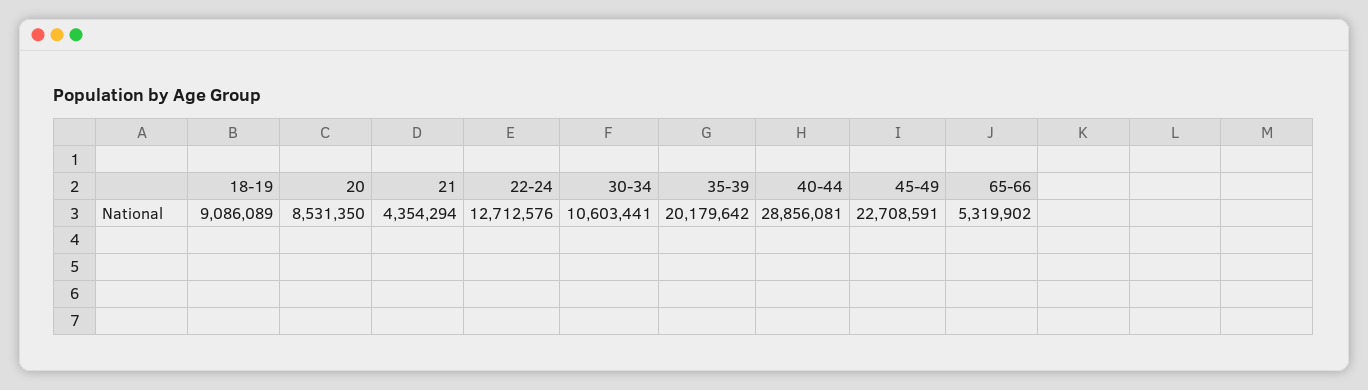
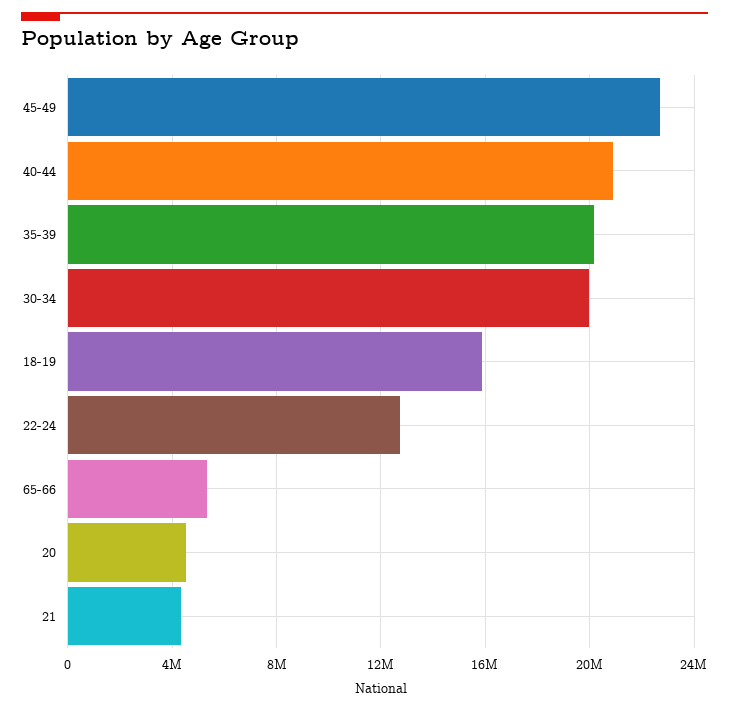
18-19: 9086089 -> 16000000
20: 8531350 -> 4500000
30-34: 10603441 -> 20000000
40-44: 28856081 -> 21000000

